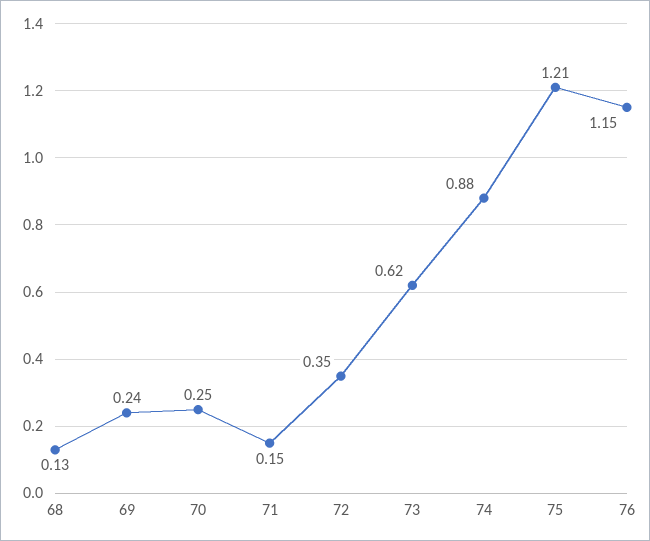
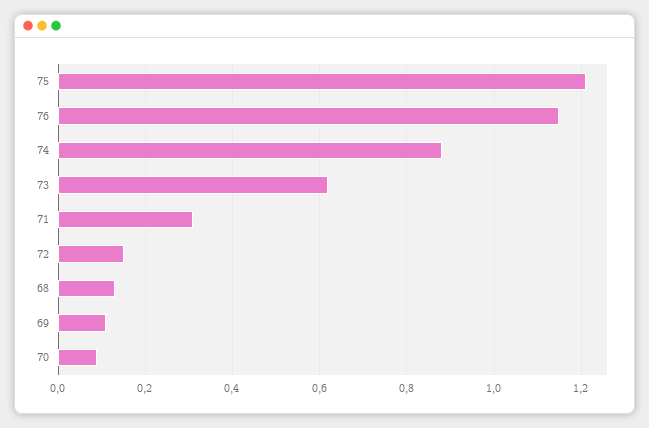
69: 0.24 -> 0.1
70: 0.25 -> 0.1
71: 0.15 -> 0.3
72: 0.35 -> 0.15

